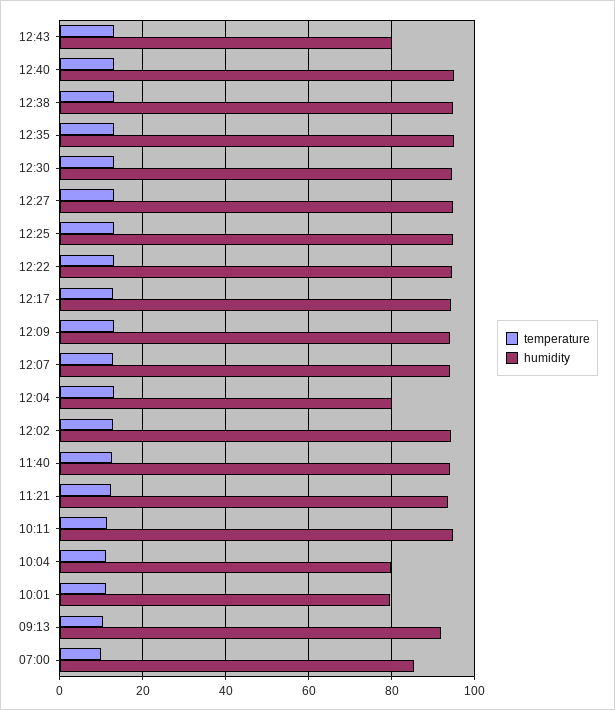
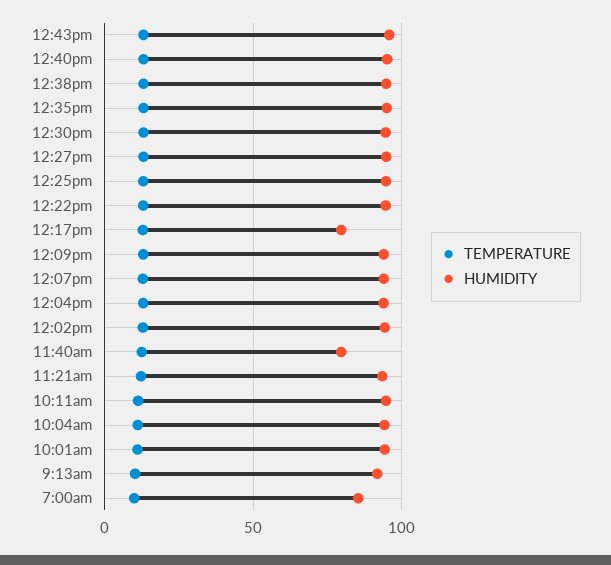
humidity, 12:43: 80 -> 95
humidity, 12:17: 94 -> 80
humidity, 12:04: 80 -> 95
humidity, 11:40: 94 -> 80
humidity, 10:04: 80 -> 95
humidity, 10:01: 80 -> 95

